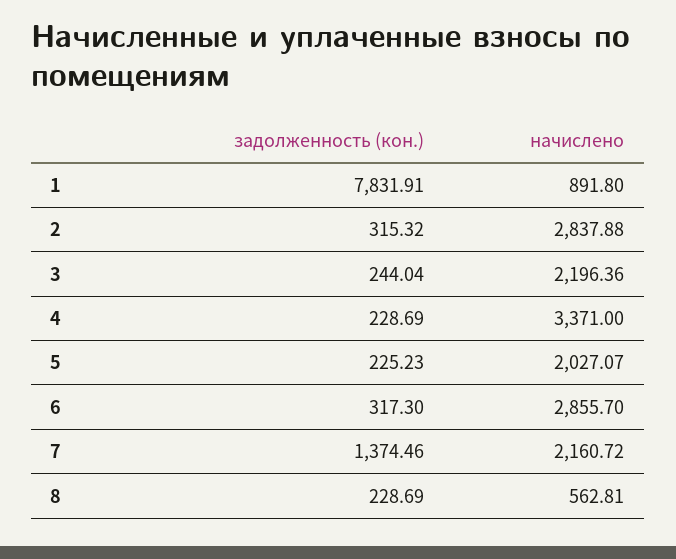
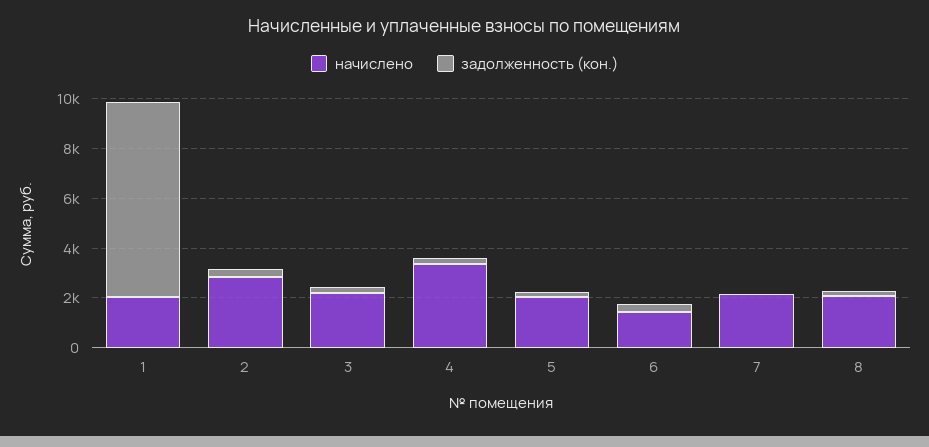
начислено, 1: 891.8 -> 2000
начислено, 6: 2855.7 -> 1500
задолженность (кон.), 7: 1374.46 -> 0
начислено, 8: 562.81 -> 2000

